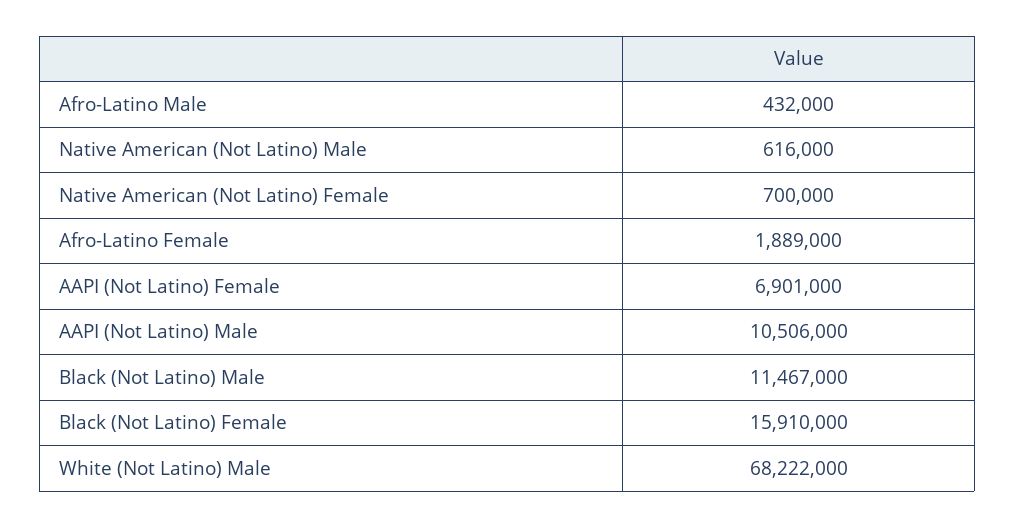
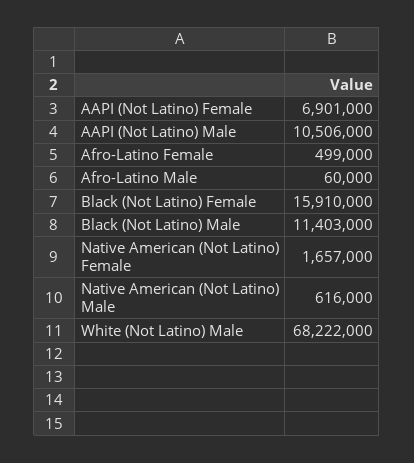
Afro-Latino Male: 432000 -> 60000
Native American (Not Latino) Female: 700000 -> 1657000
Afro-Latino Female: 1889000 -> 499000
Black (Not Latino) Male: 11467000 -> 11403000

